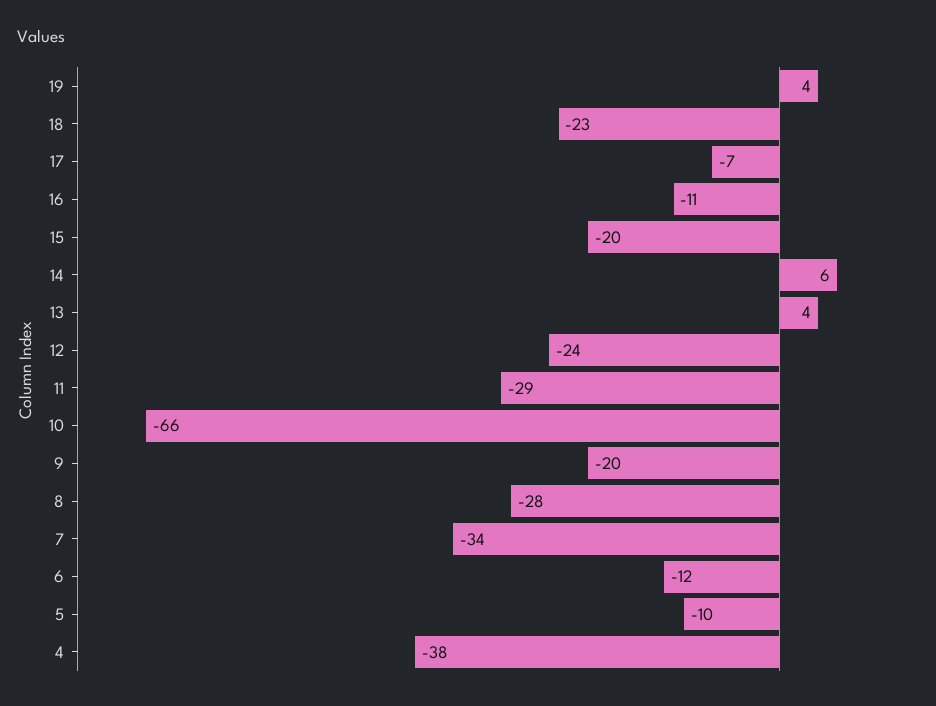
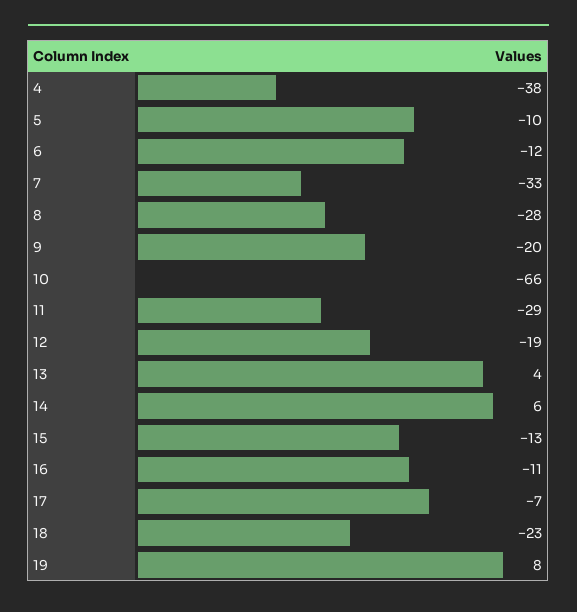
19: 4 -> 8
15: -20 -> -13
12: -24 -> -19
7: -34 -> -33

